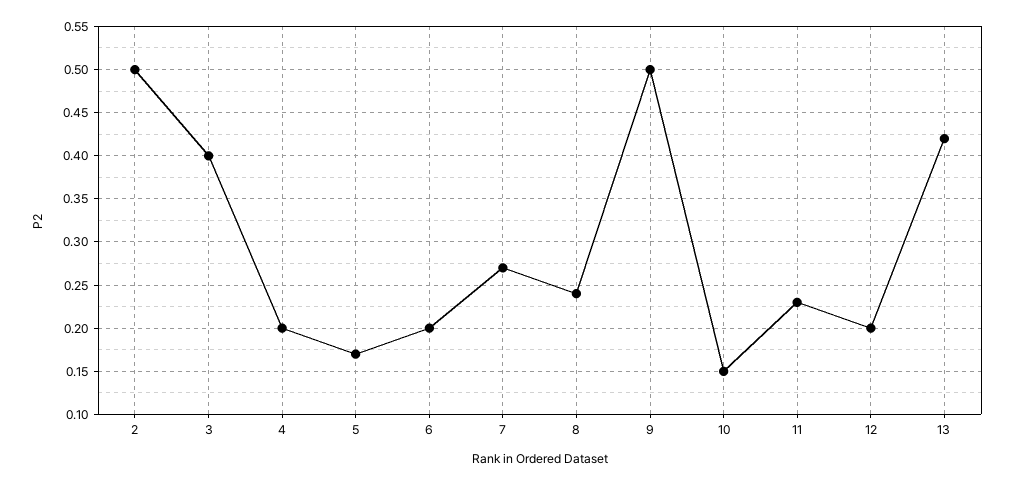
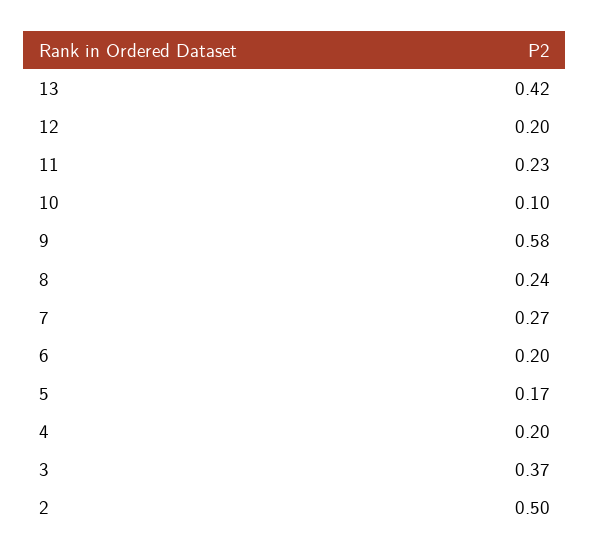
3: 0.4 -> 0.37
9: 0.5 -> 0.58
10: 0.15 -> 0.1

